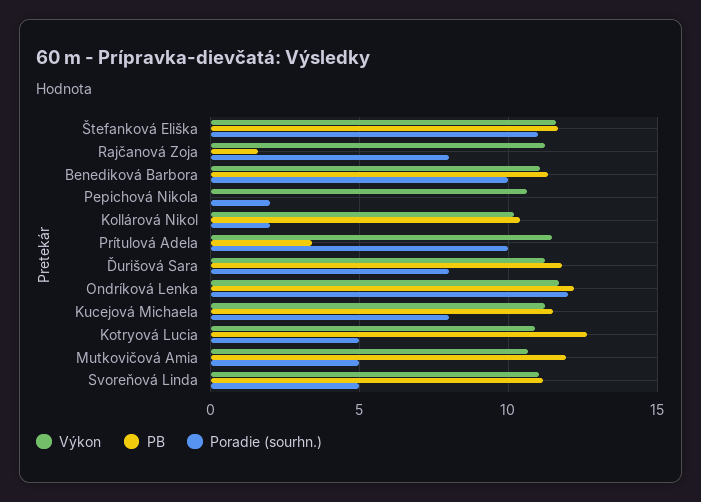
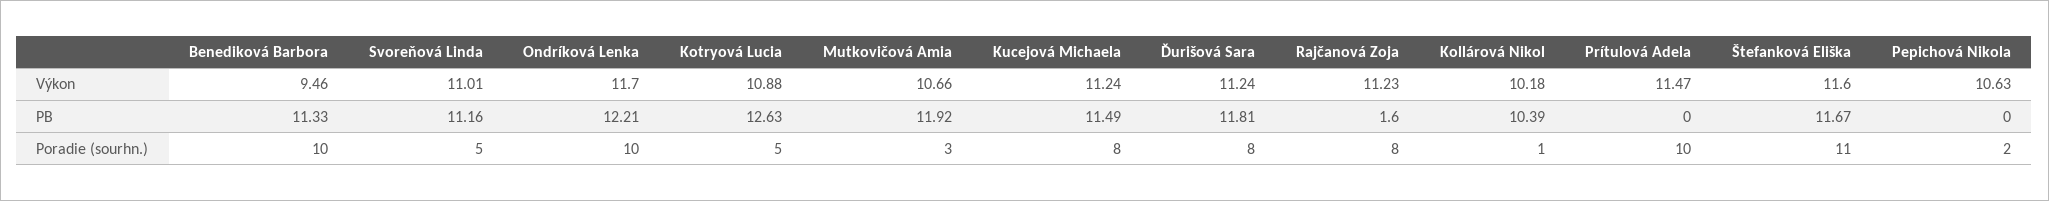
Výkon, Benediková Barbora: 11 -> 9.46
Poradie (sourhn.), Kollárová Nikol: 2 -> 1
PB, Prítulová Adela: 3.5 -> 0
Poradie (sourhn.), Ondríková Lenka: 12 -> 10
Poradie (sourhn.), Mutkovičová Amia: 5 -> 3

